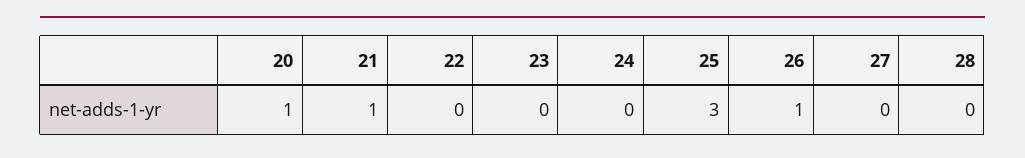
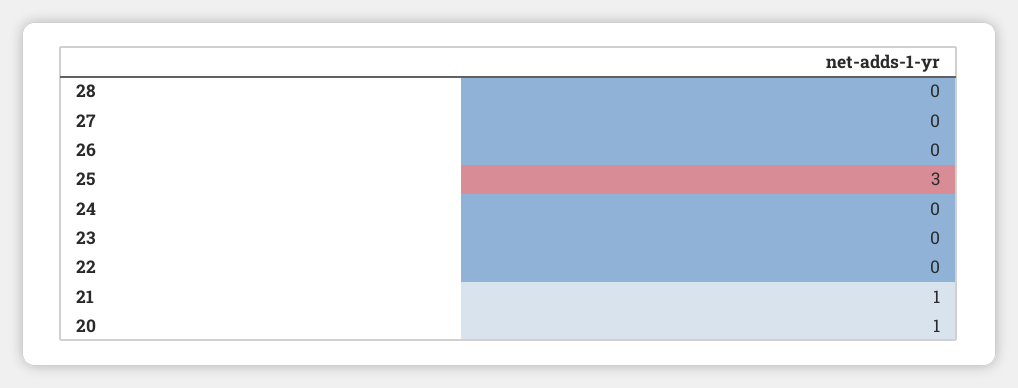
26: 1 -> 0

